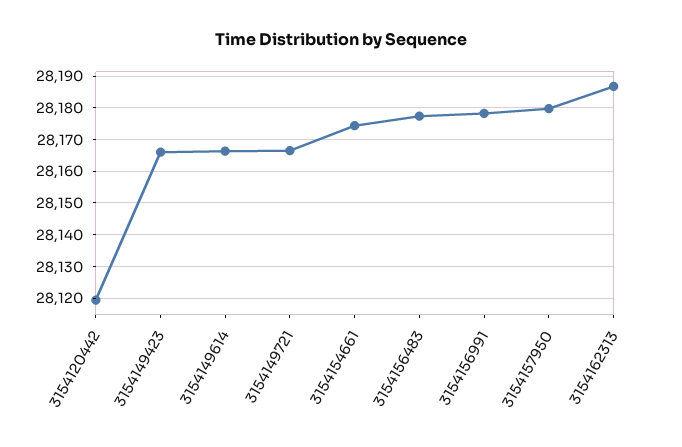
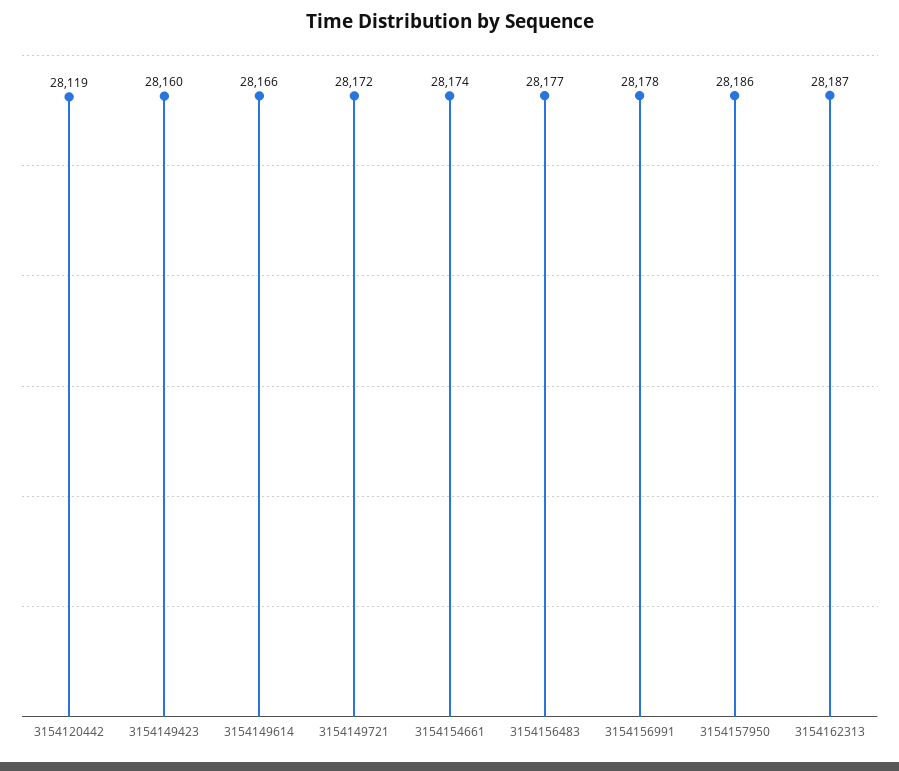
3154149423: 28166 -> 28160
3154149721: 28166 -> 28172
3154157950: 28180 -> 28186

